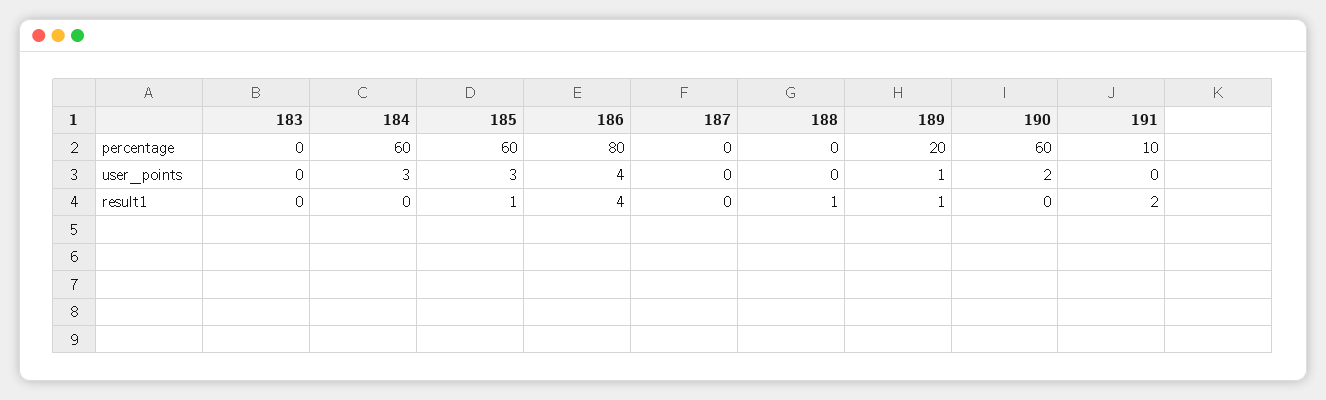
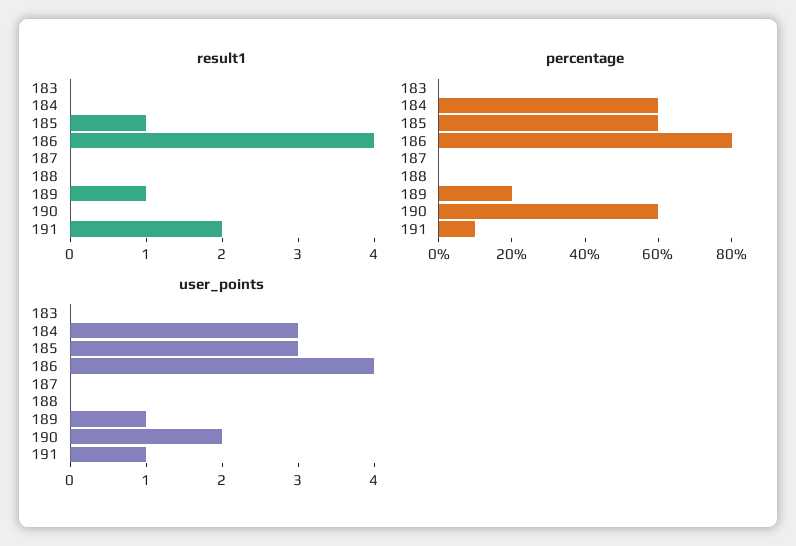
user_points, 191: 0 -> 1
result1, 188: 1 -> 0

